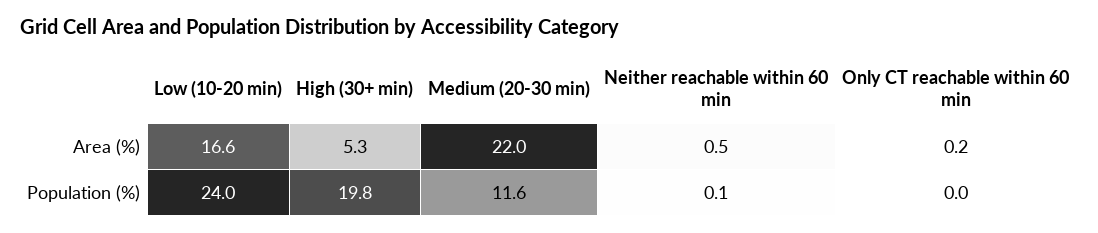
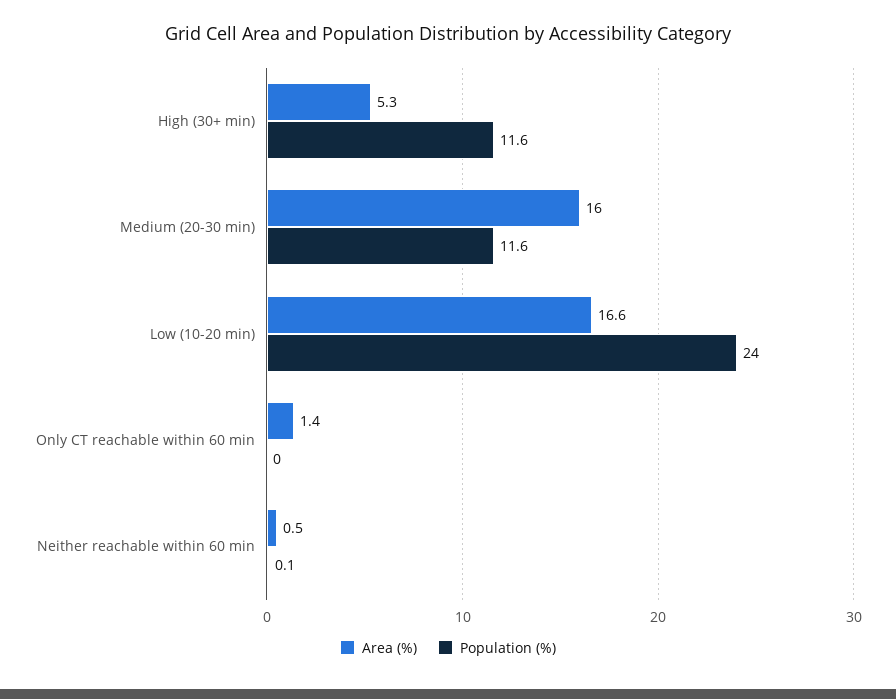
Area (%), Medium (20-30 min): 22 -> 16
Area (%), Only CT reachable within 60 min: 0.2 -> 1.4
Population (%), High (30+ min): 19.8 -> 11.6

